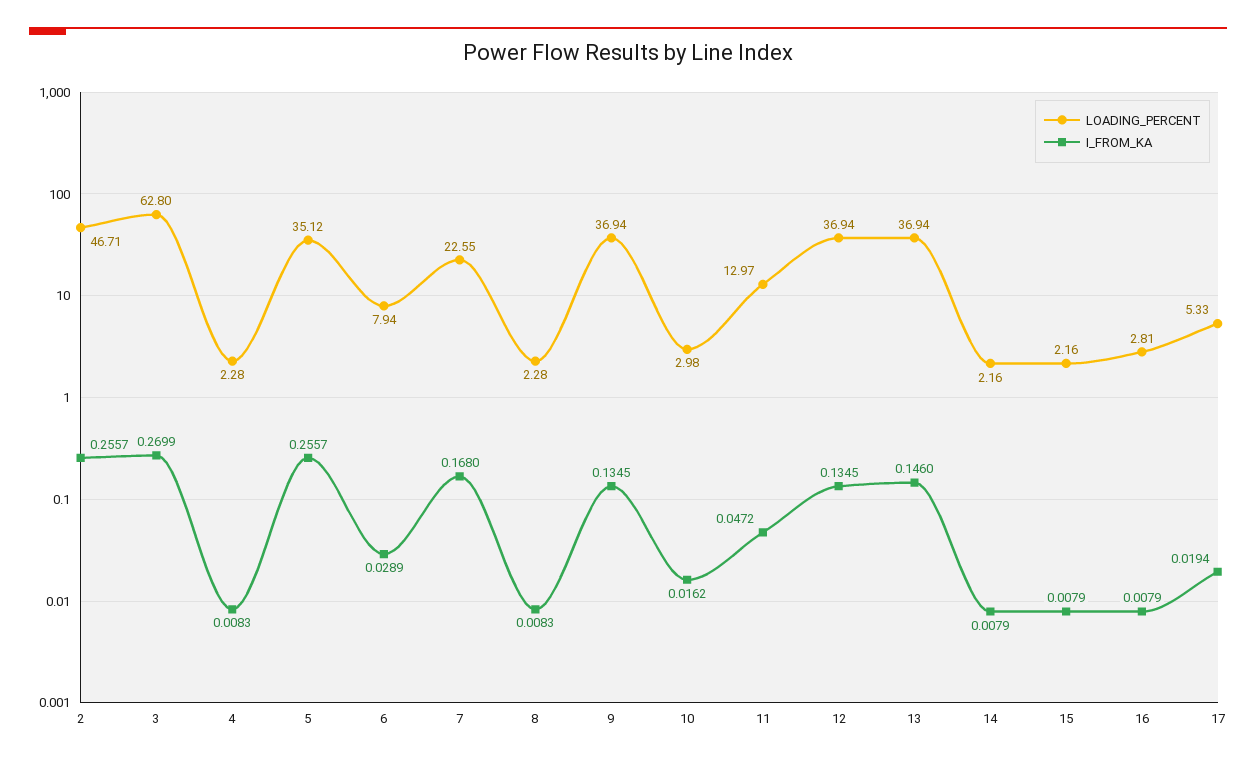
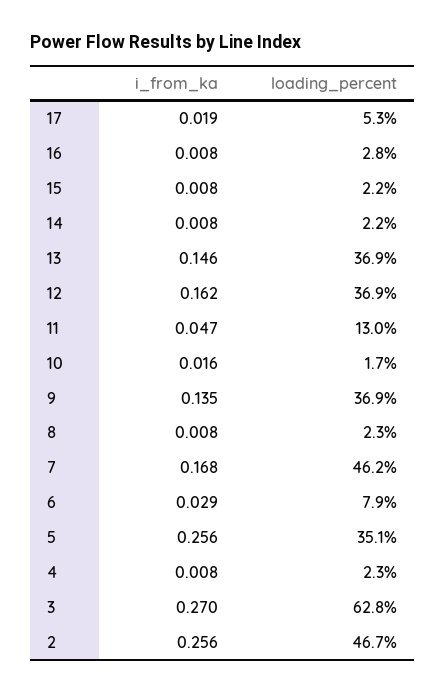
LOADING_PERCENT, 7: 22.55 -> 46.2
LOADING_PERCENT, 10: 2.98 -> 1.7
I_FROM_KA, 12: 0.1345 -> 0.162

